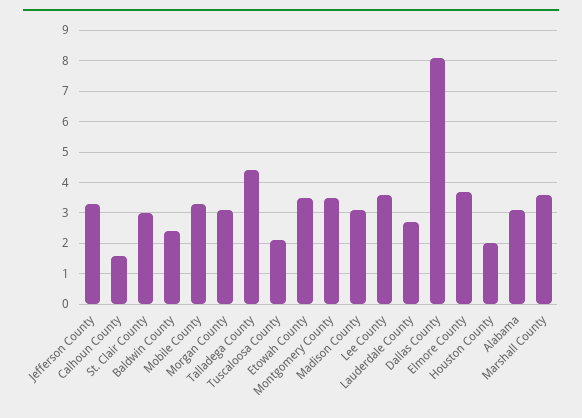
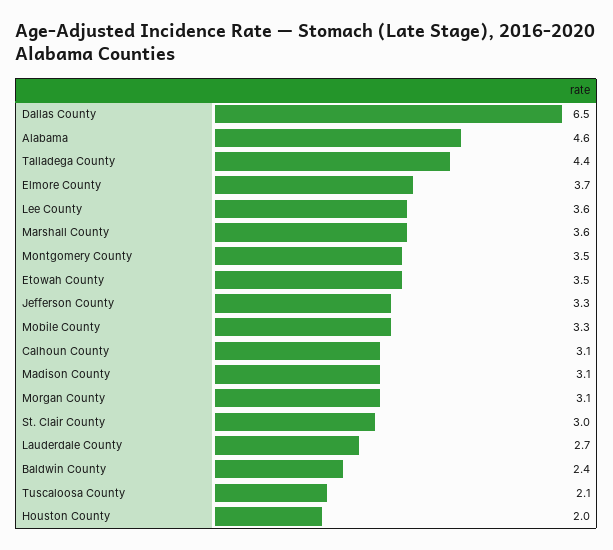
Calhoun County: 1.5 -> 3.1
Dallas County: 8 -> 6.5
Alabama: 3 -> 4.6

